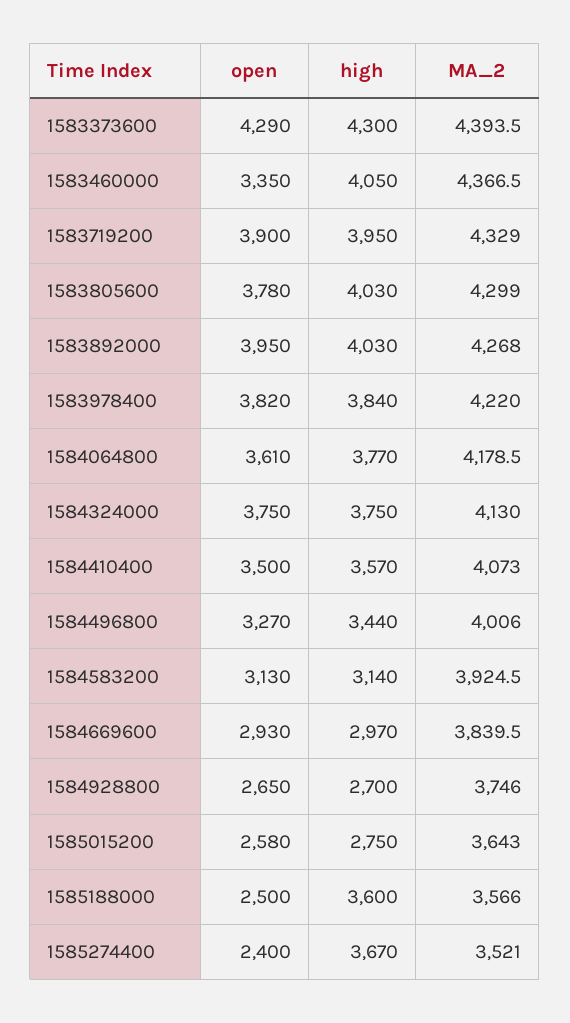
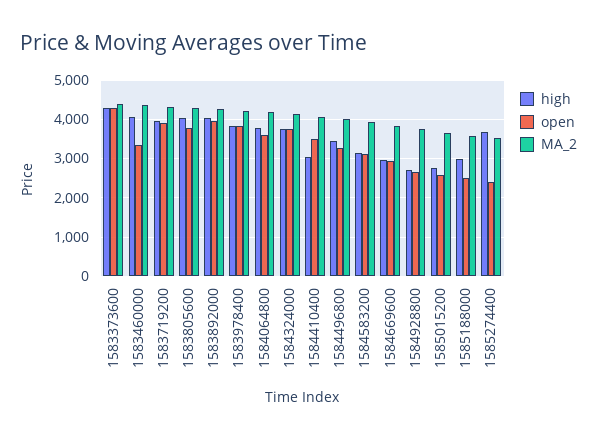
high, 1584410400: 3570 -> 3000
high, 1585188000: 3600 -> 3000

